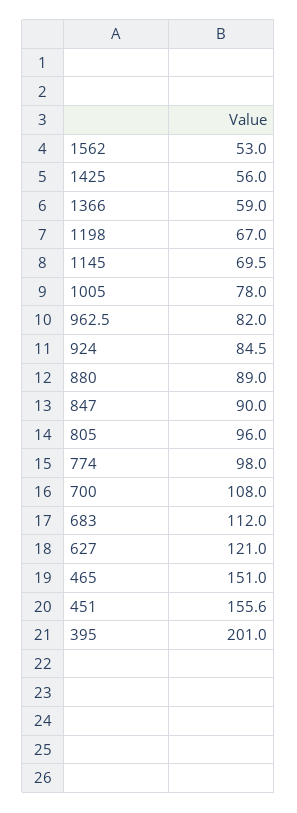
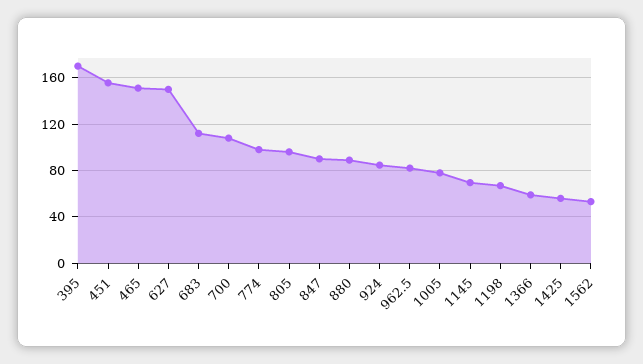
627: 121 -> 150
395: 201 -> 170

